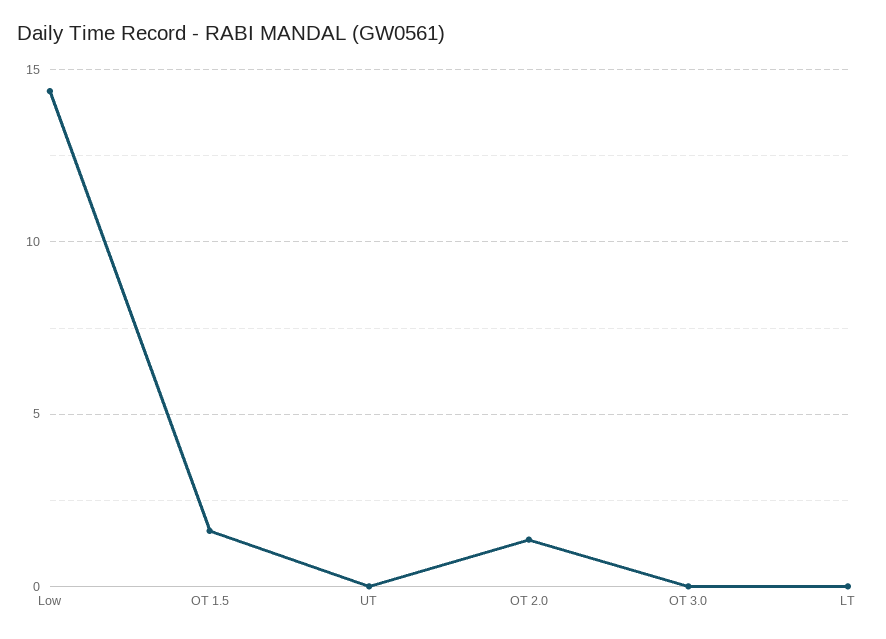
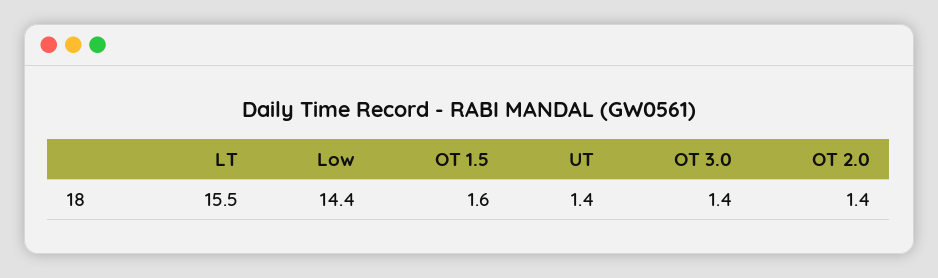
UT: 0 -> 1.4
OT 3.0: 0 -> 1.4
LT: 0 -> 15.5

